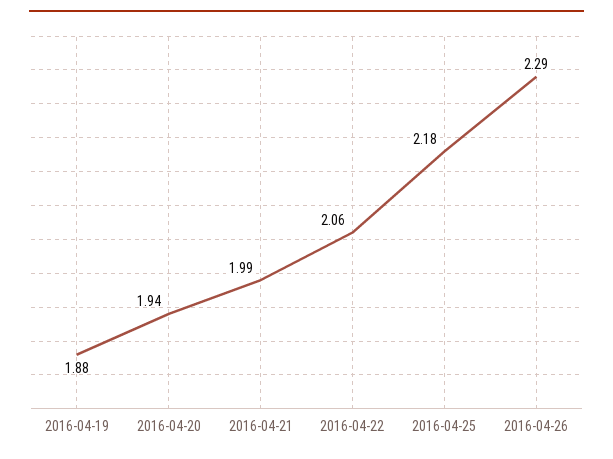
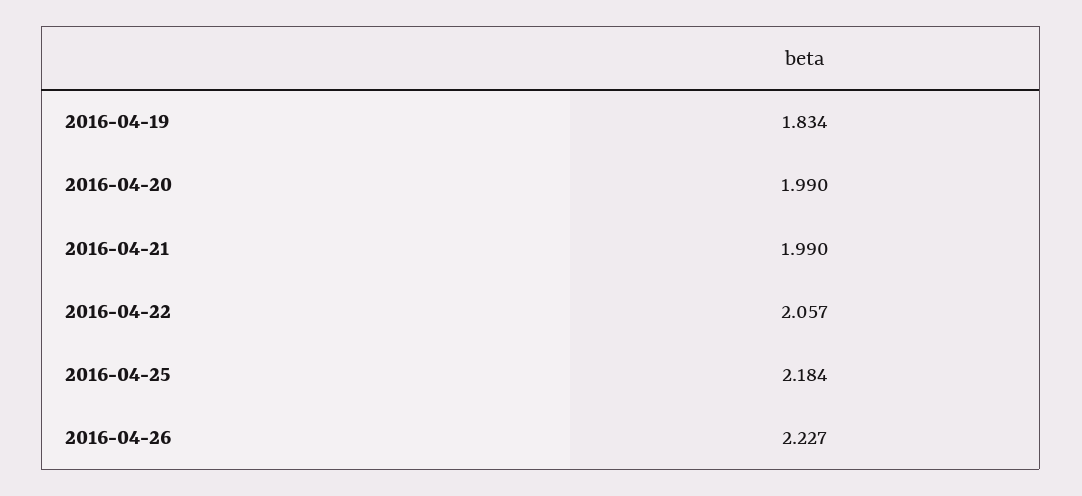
2016-04-19: 1.88 -> 1.834
2016-04-20: 1.94 -> 1.99
2016-04-26: 2.29 -> 2.227

